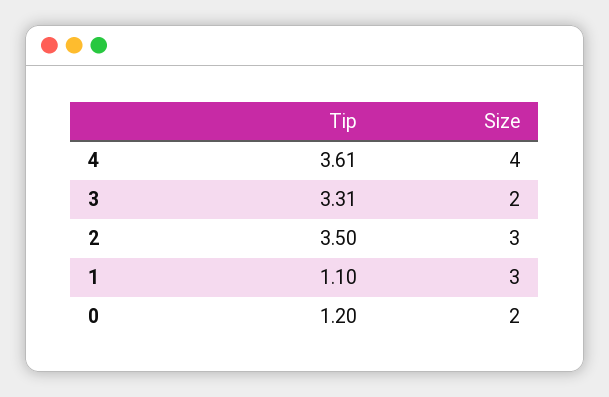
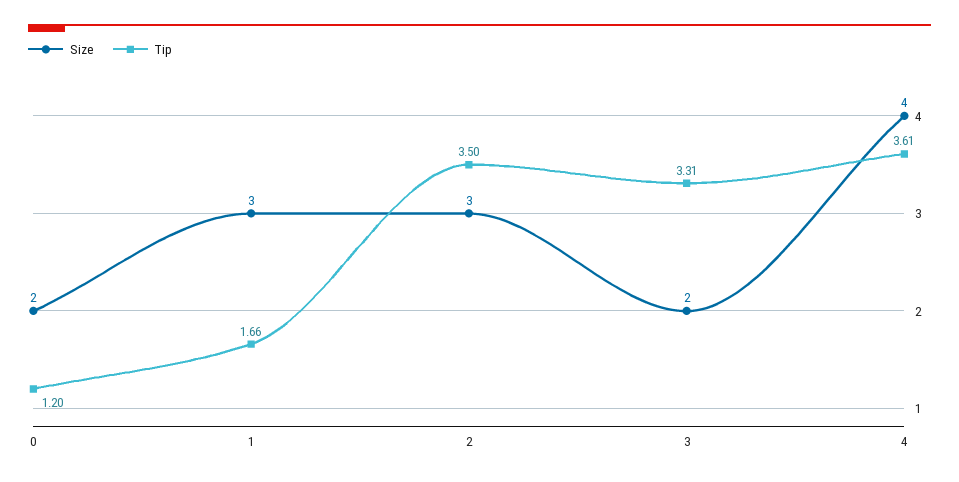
Tip, 1: 1.1 -> 1.66

